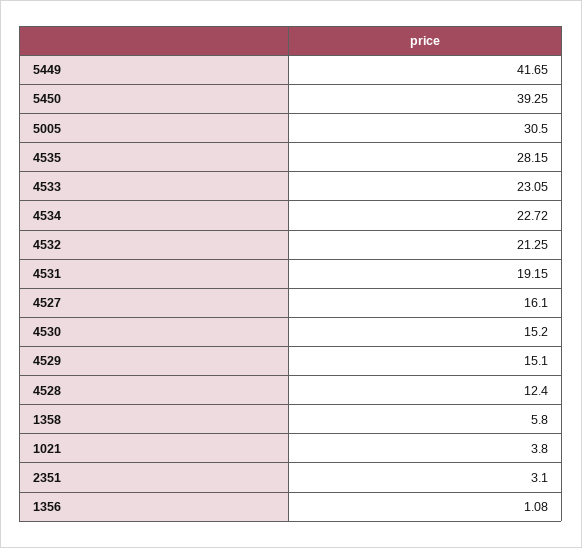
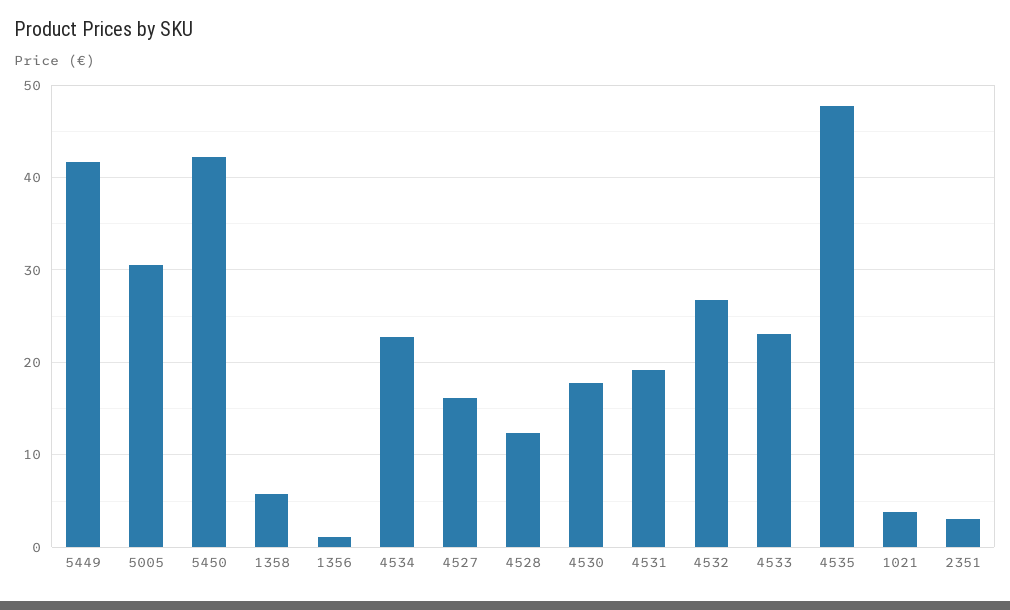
5450: 39.25 -> 42
4535: 28.15 -> 48
4532: 21.25 -> 27
4530: 15.2 -> 18
4529: 15.1 -> none

